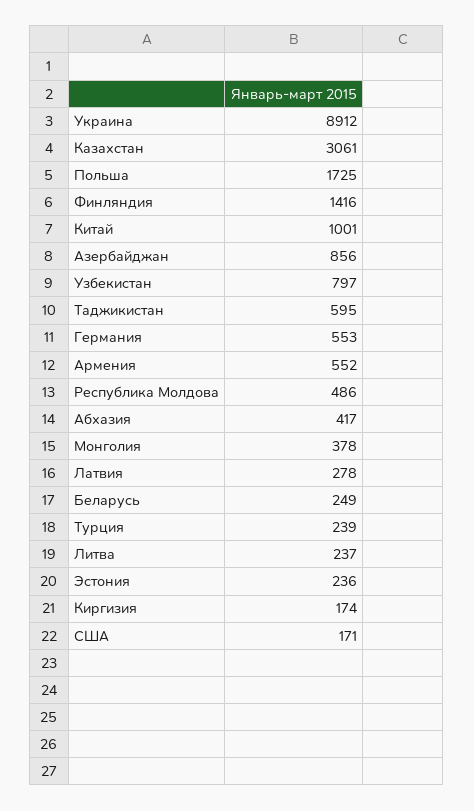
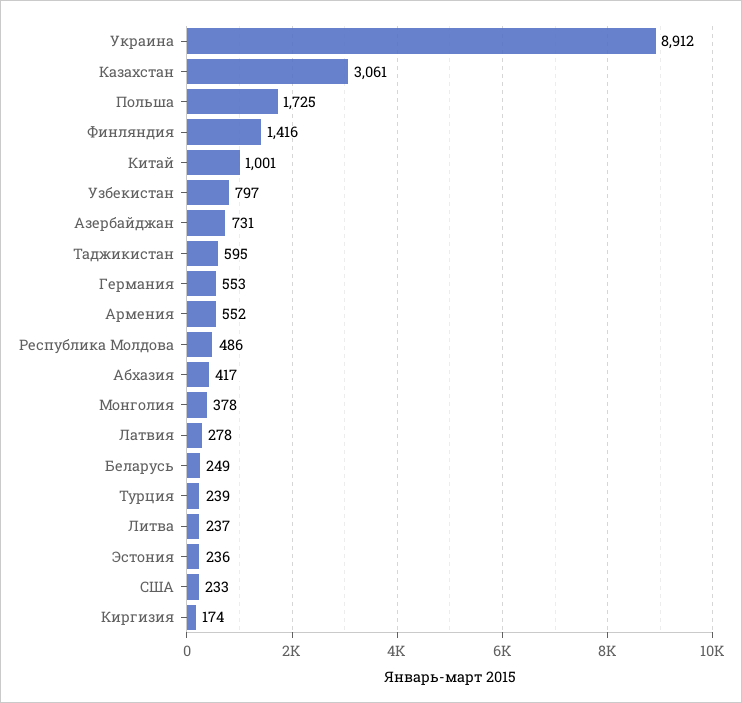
Азербайджан: 856 -> 731
США: 171 -> 233

